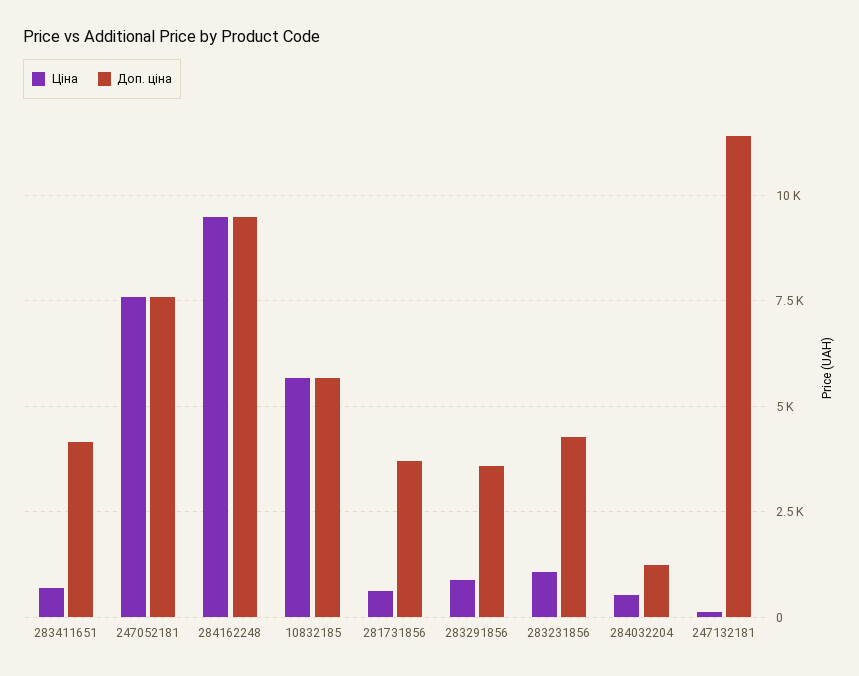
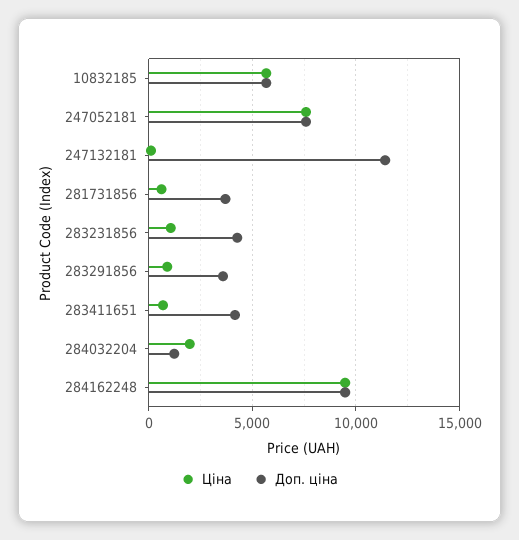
Ціна, 284032204: 500 -> 2000

